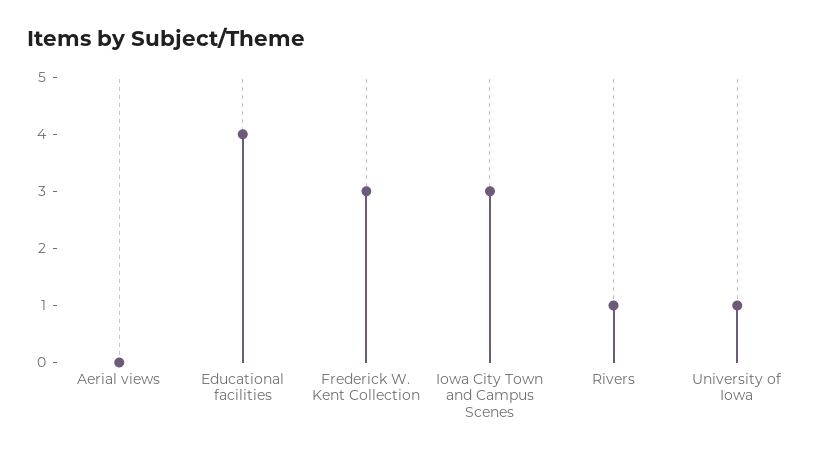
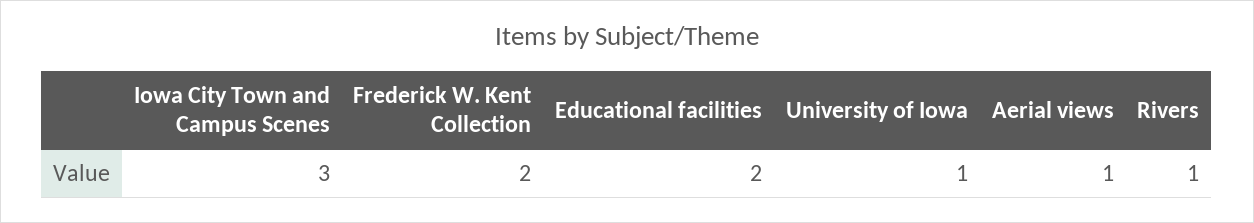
Aerial views: 0 -> 1
Educational facilities: 4 -> 2
Frederick W. Kent Collection: 3 -> 2

